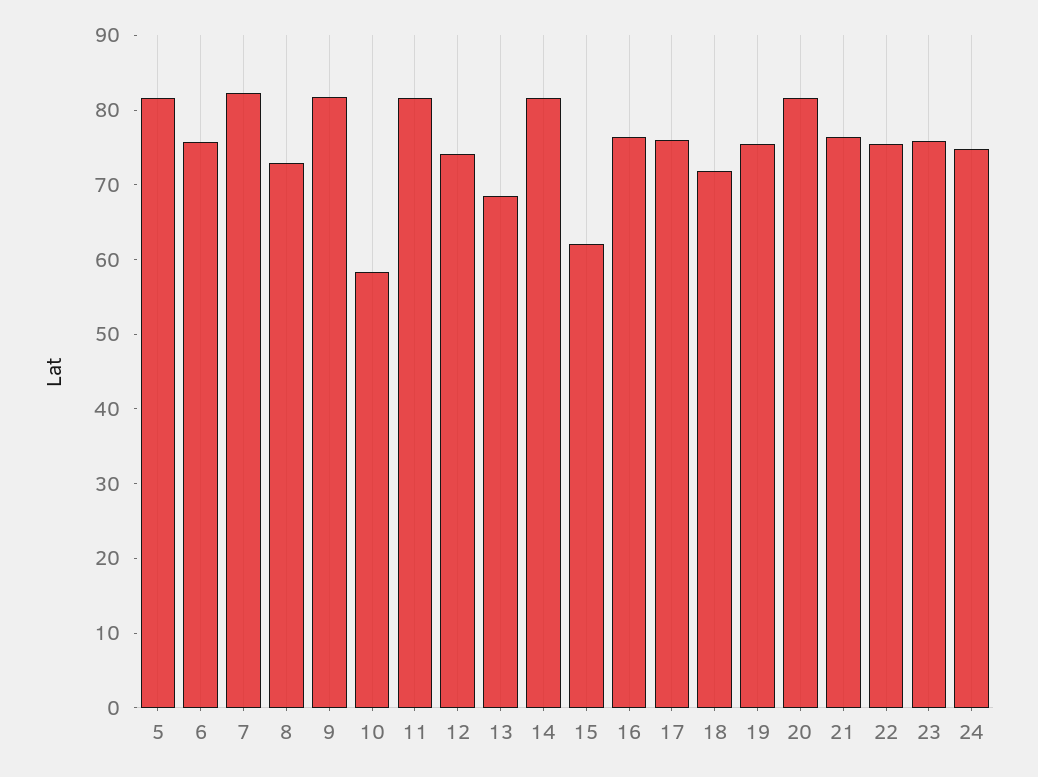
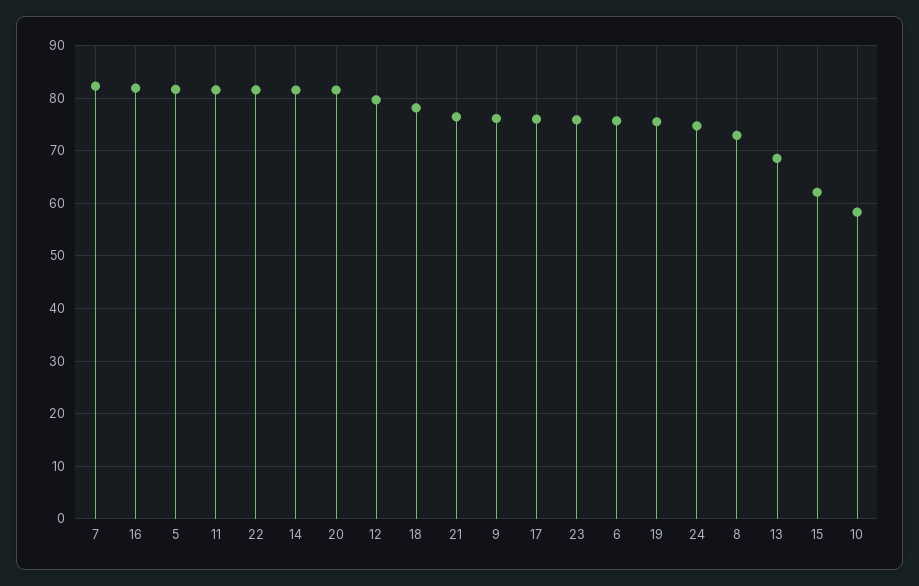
9: 82 -> 76
12: 74 -> 80
16: 76 -> 82
18: 72 -> 78
22: 76 -> 82

